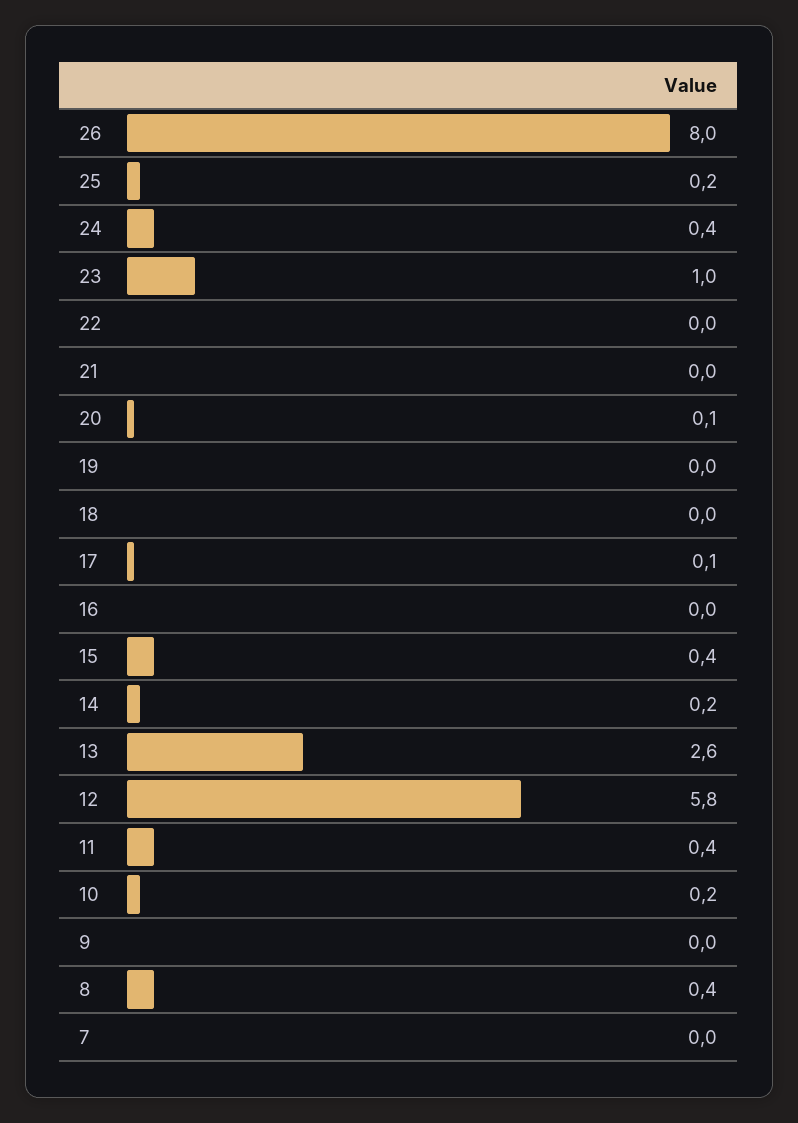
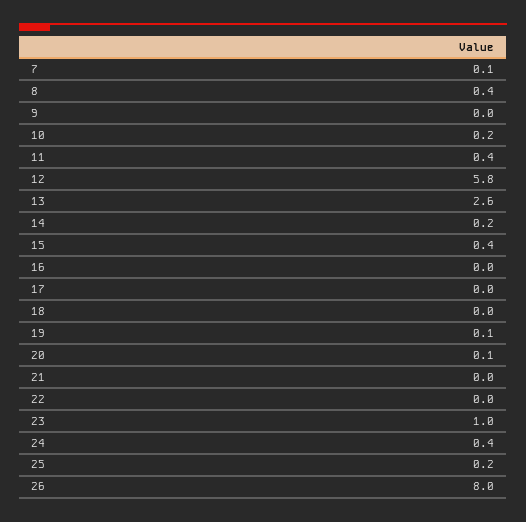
19: 0 -> 0.1
17: 0.1 -> 0
7: 0 -> 0.1

